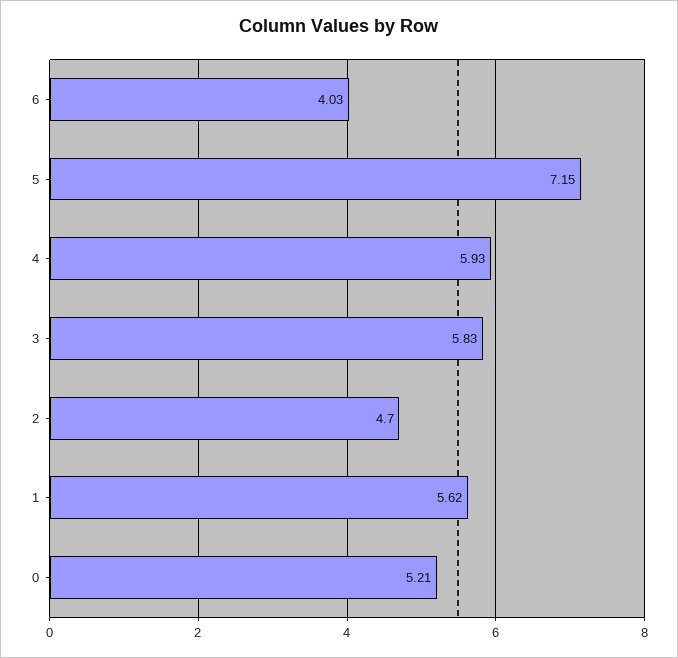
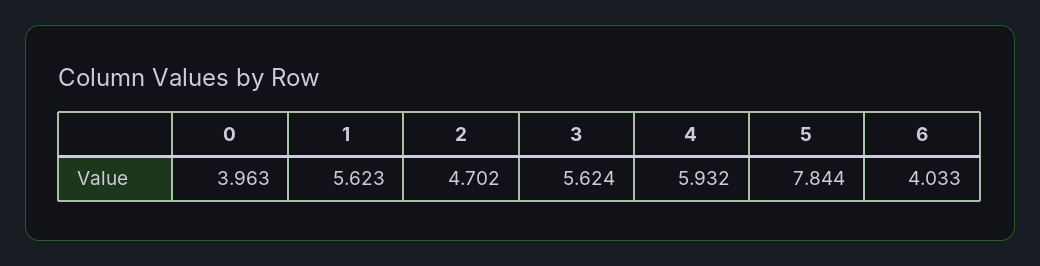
5: 7.15 -> 7.844
3: 5.83 -> 5.624
0: 5.21 -> 3.963

